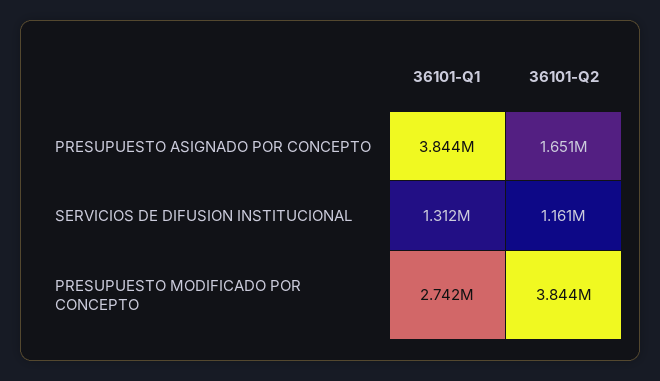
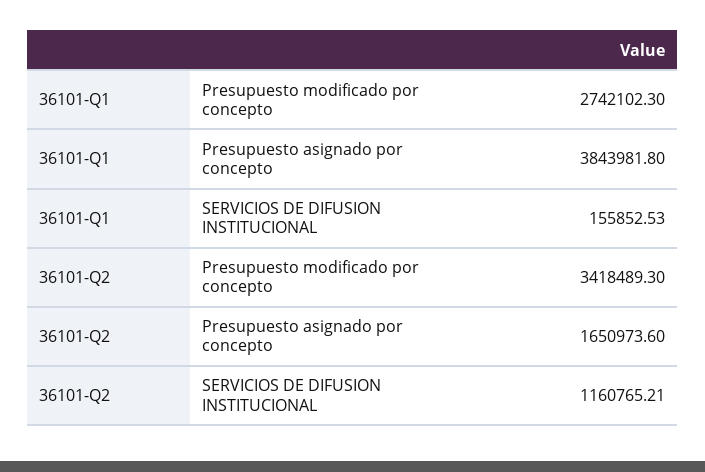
36101-Q1, SERVICIOS DE DIFUSION INSTITUCIONAL: 1312000 -> 155852.53
36101-Q2, PRESUPUESTO MODIFICADO POR CONCEPTO: 3844000 -> 3418489.3

